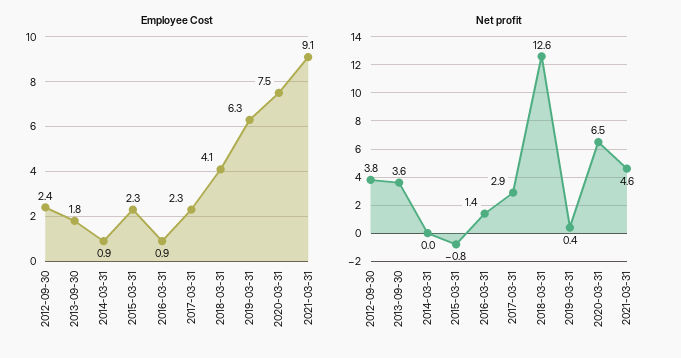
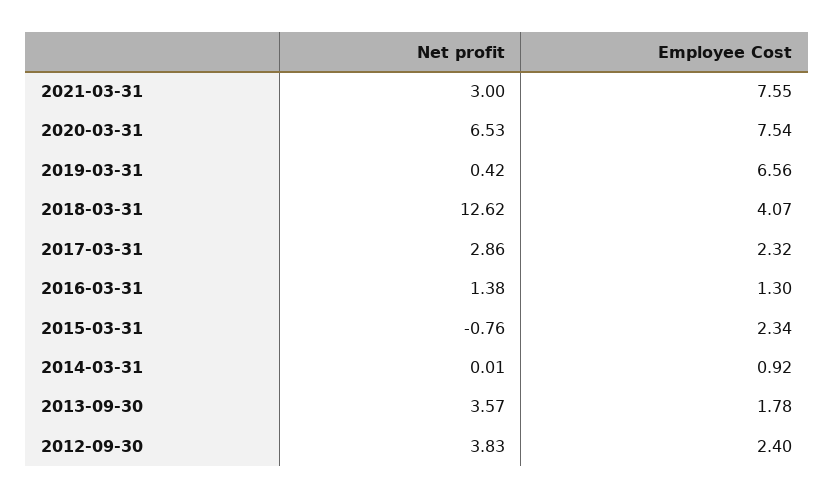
Employee Cost, 2016-03-31: 0.9 -> 1.3
Employee Cost, 2019-03-31: 6.3 -> 6.56
Employee Cost, 2021-03-31: 9.1 -> 7.55
Net profit, 2021-03-31: 4.6 -> 3

